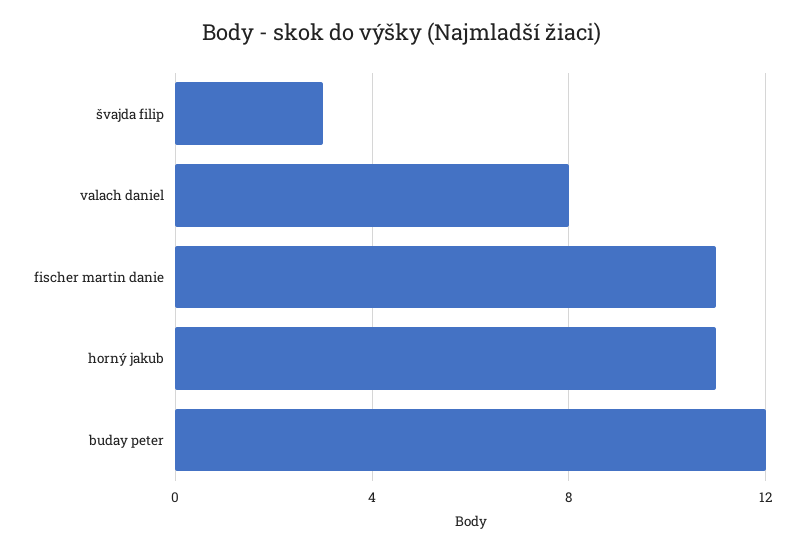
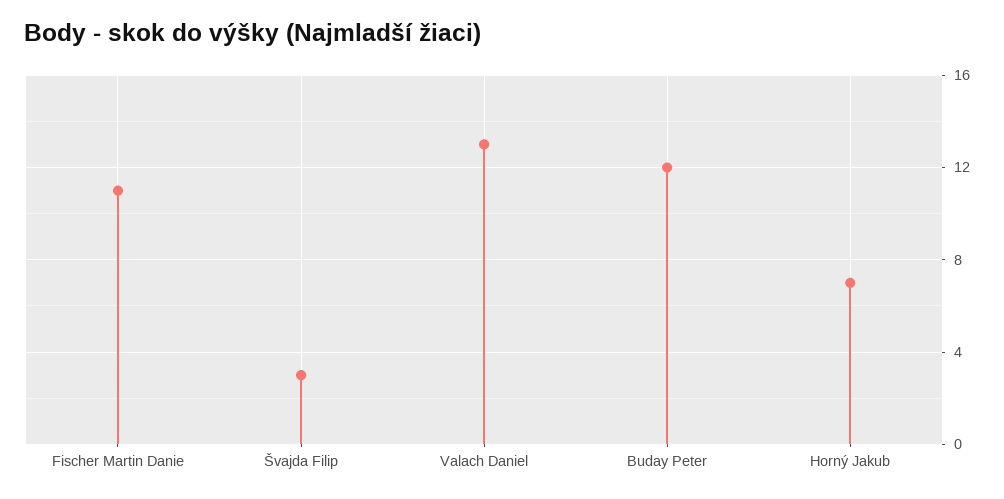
valach daniel: 8 -> 13
horný jakub: 11 -> 7

